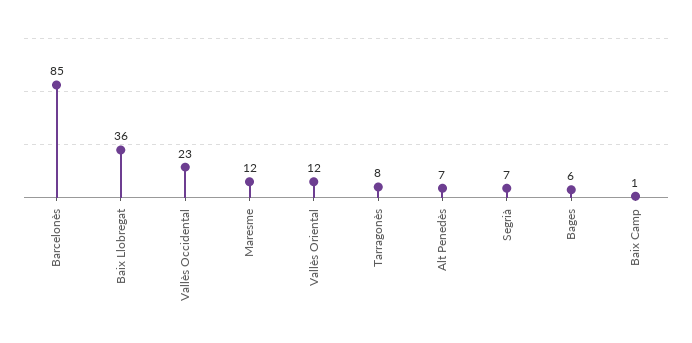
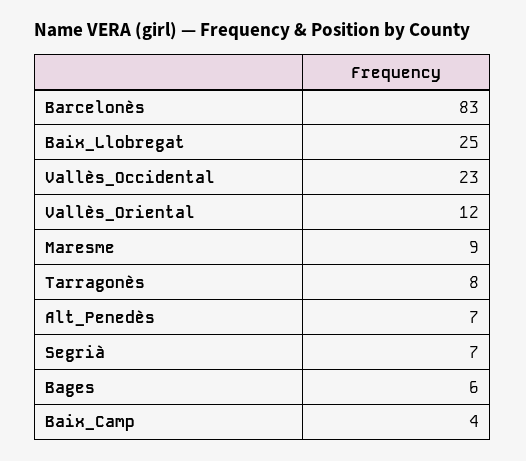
Barcelonès: 85 -> 83
Baix Llobregat: 36 -> 25
Maresme: 12 -> 9
Baix Camp: 1 -> 4

